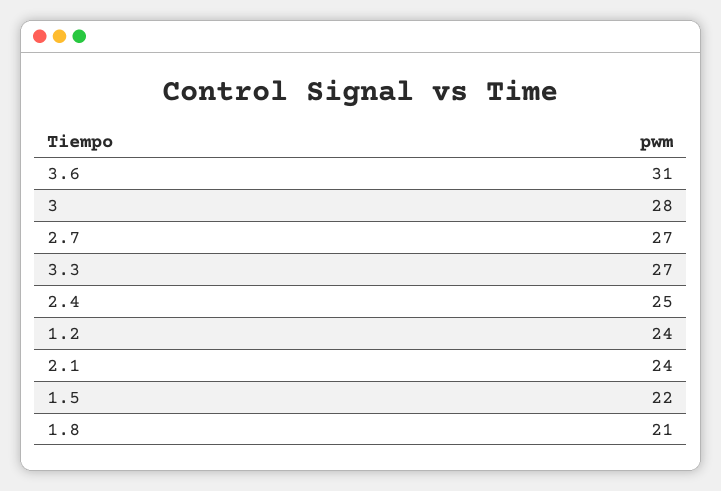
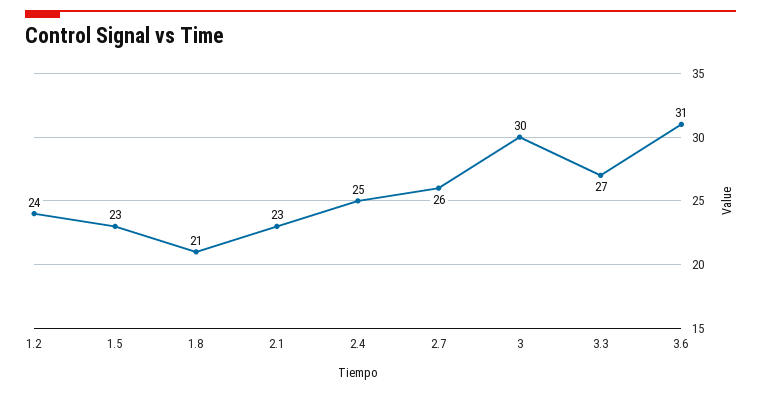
3: 28 -> 30
2.7: 27 -> 26
2.1: 24 -> 23
1.5: 22 -> 23

